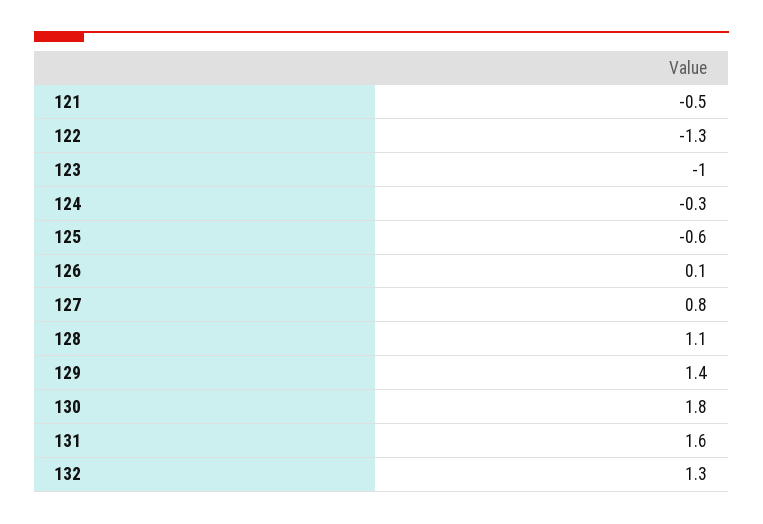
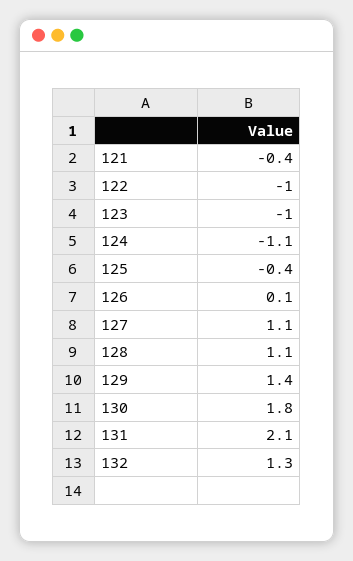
121: -0.5 -> -0.4
122: -1.3 -> -1
124: -0.3 -> -1.1
125: -0.6 -> -0.4
127: 0.8 -> 1.1
131: 1.6 -> 2.1

